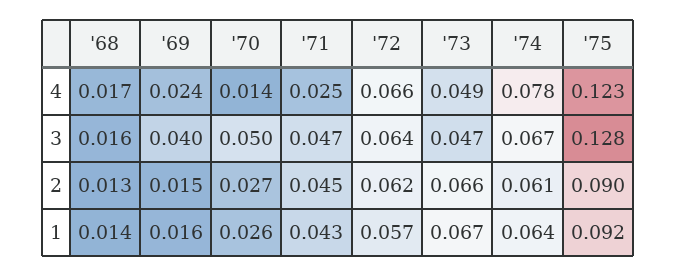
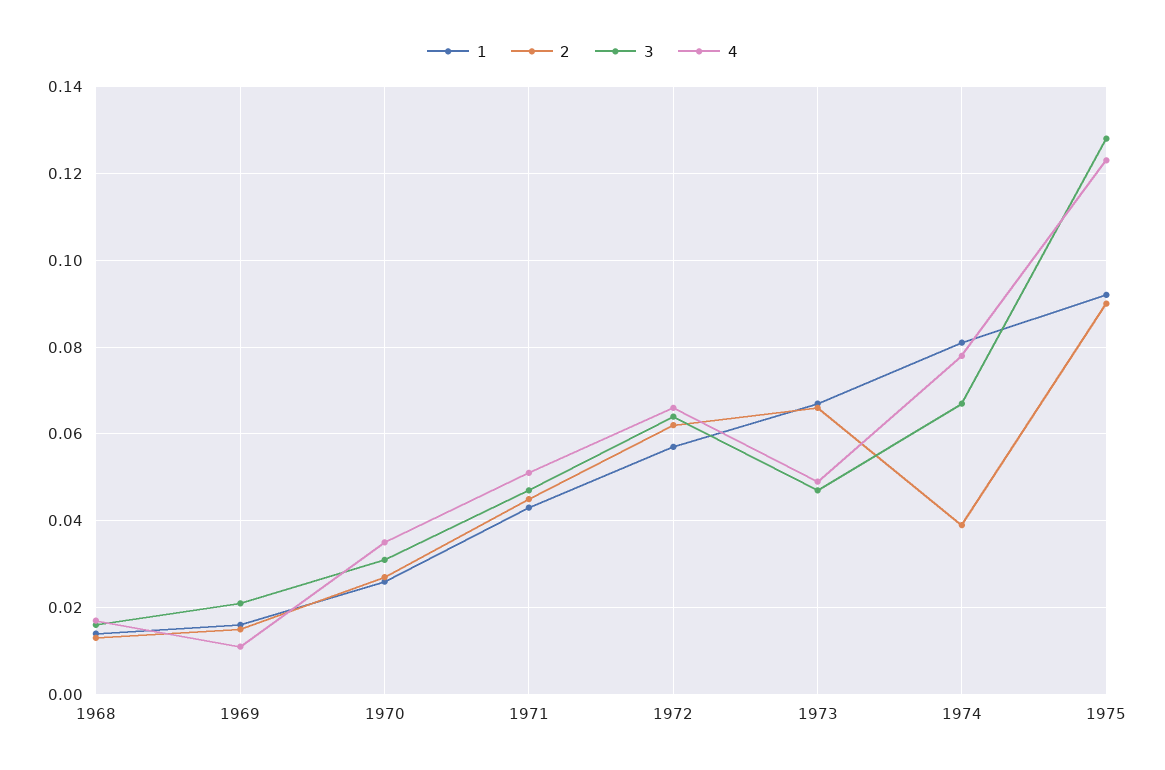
4, '69: 0.024 -> 0.01
4, '70: 0.014 -> 0.035
4, '71: 0.025 -> 0.05
3, '69: 0.04 -> 0.02
3, '70: 0.05 -> 0.03
2, '74: 0.061 -> 0.04
1, '74: 0.064 -> 0.08

